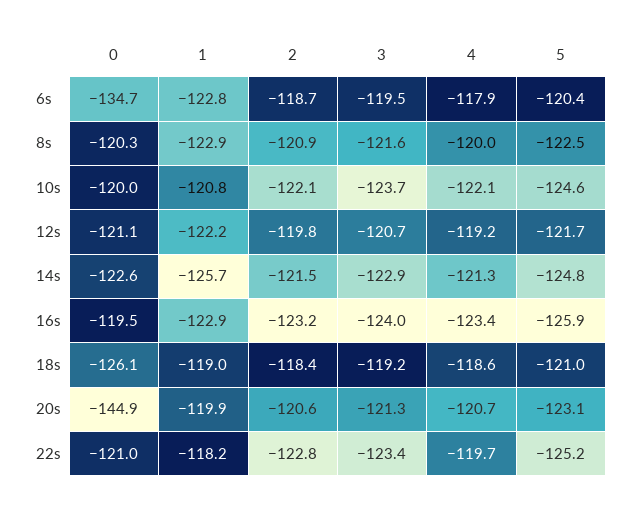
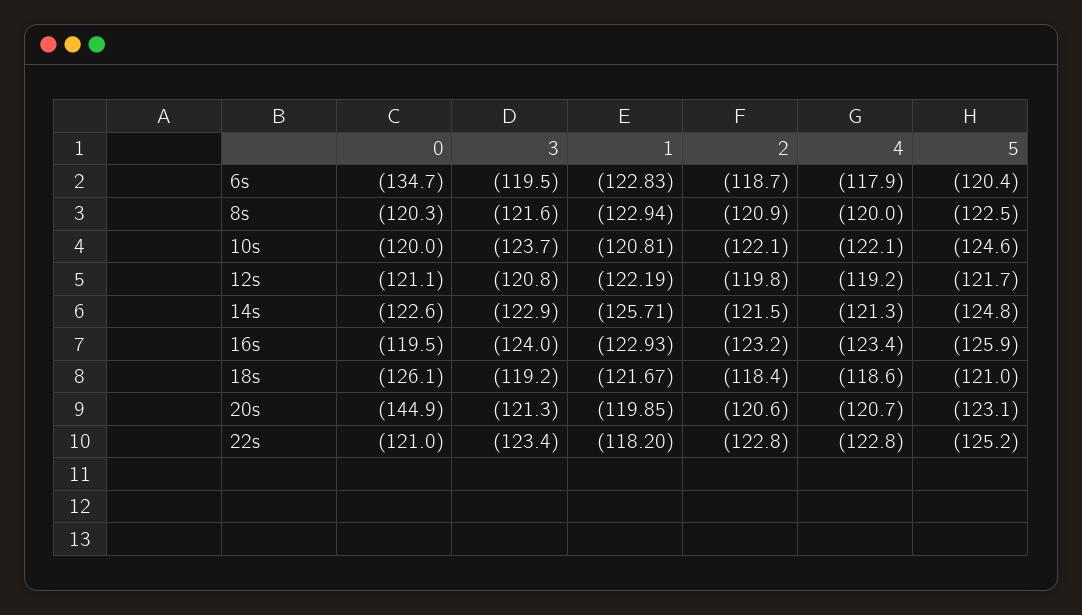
3, 12s: -120.7 -> -120.8
1, 18s: -119 -> -121.67
4, 22s: -119.7 -> -122.8

